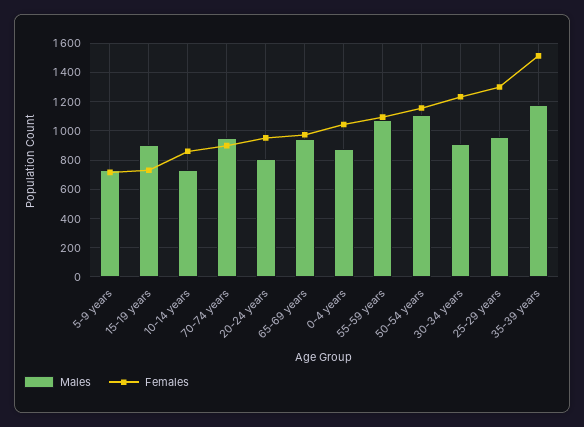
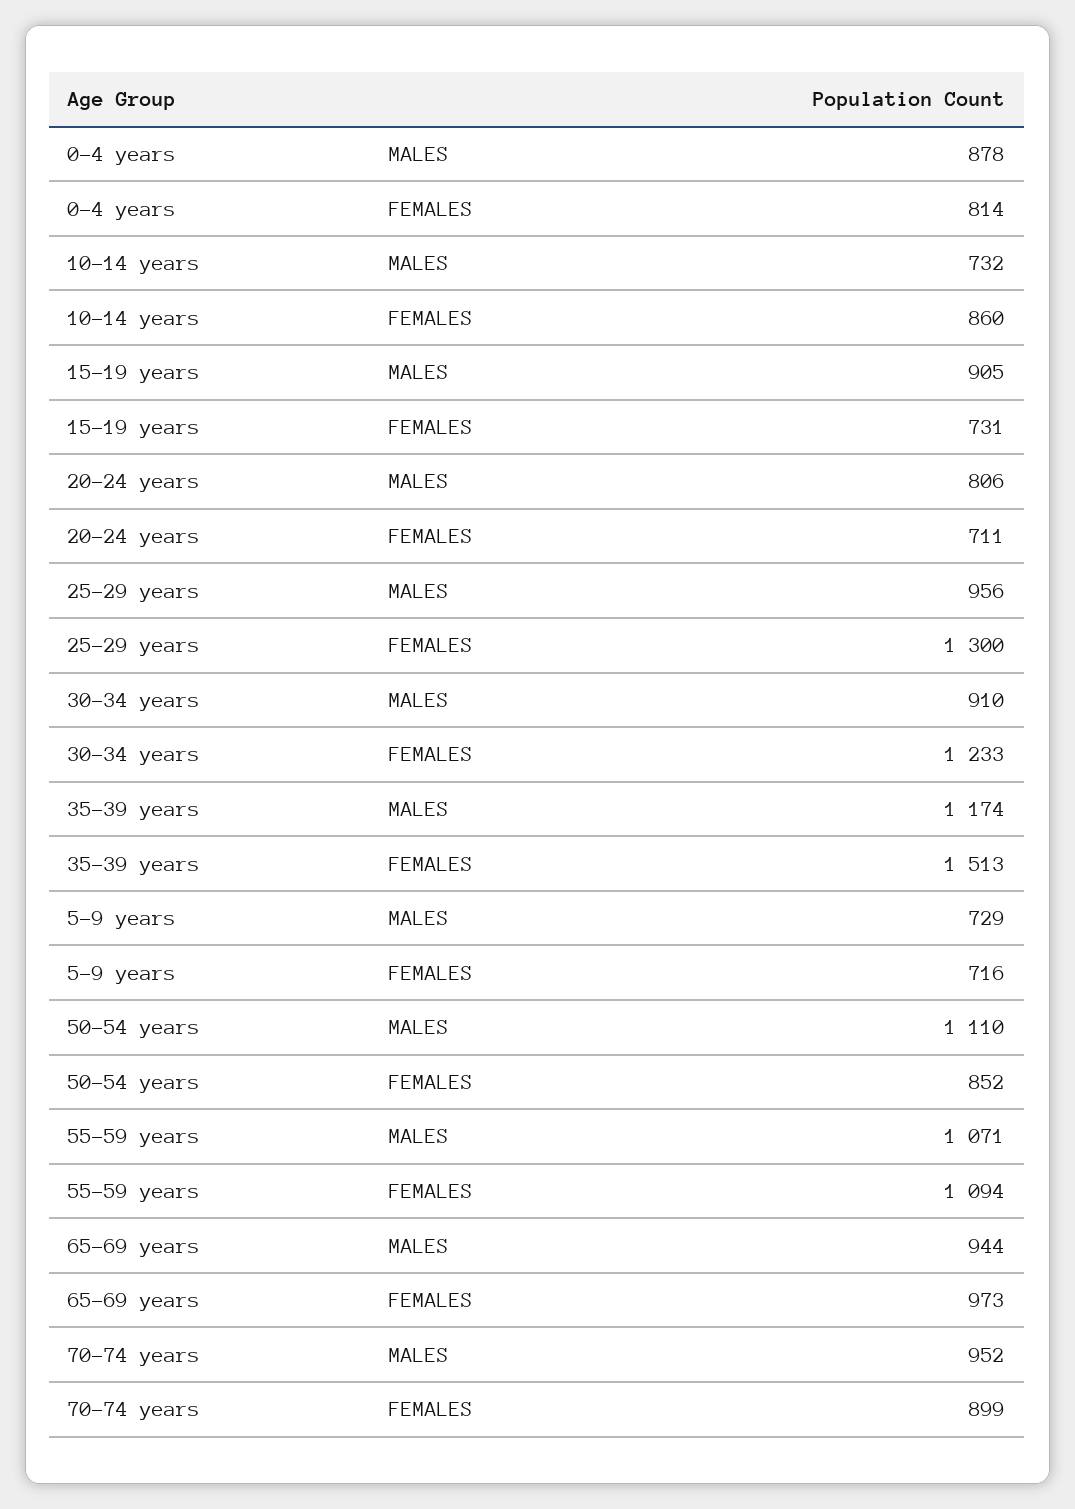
Females, 20-24 years: 950 -> 711
Females, 0-4 years: 1050 -> 814
Females, 50-54 years: 1150 -> 852

